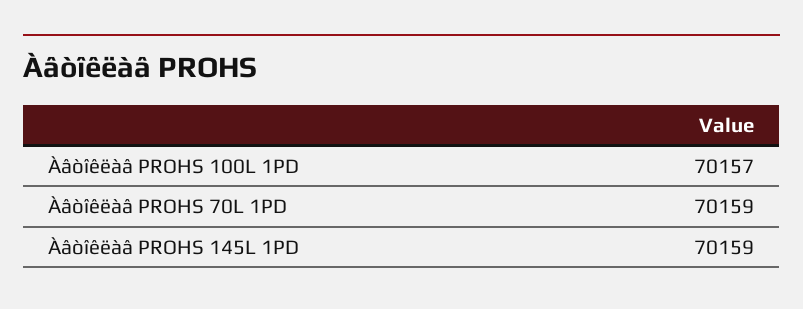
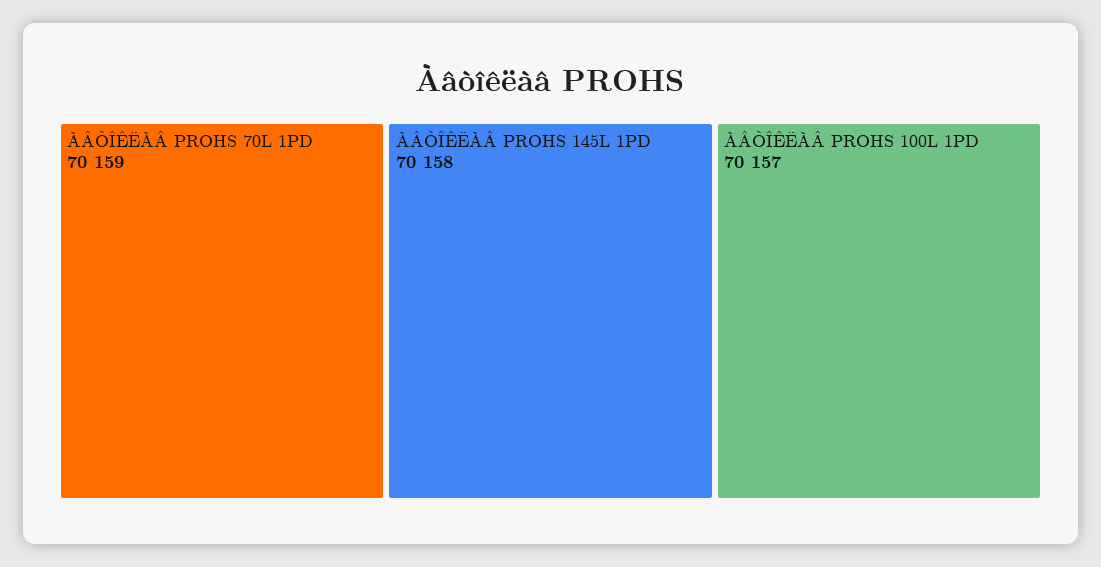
Àâòîêëàâ PROHS 145L 1PD: 70159 -> 70158

